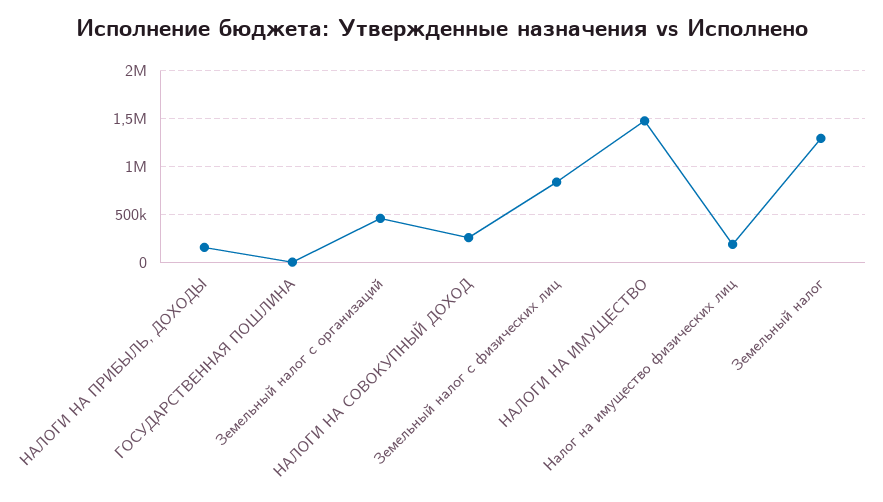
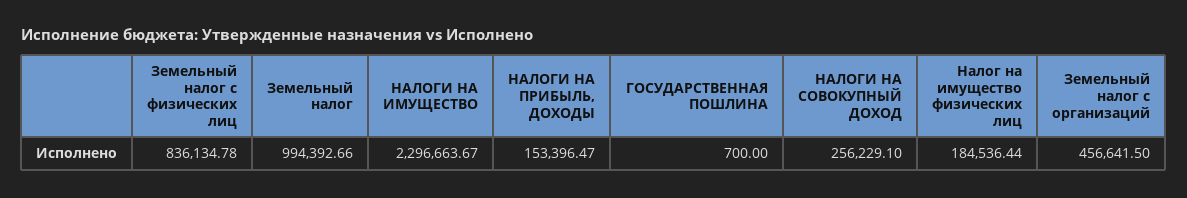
НАЛОГИ НА ИМУЩЕСТВО: 1500000 -> 2296663.67
Земельный налог: 1300000 -> 994392.66

